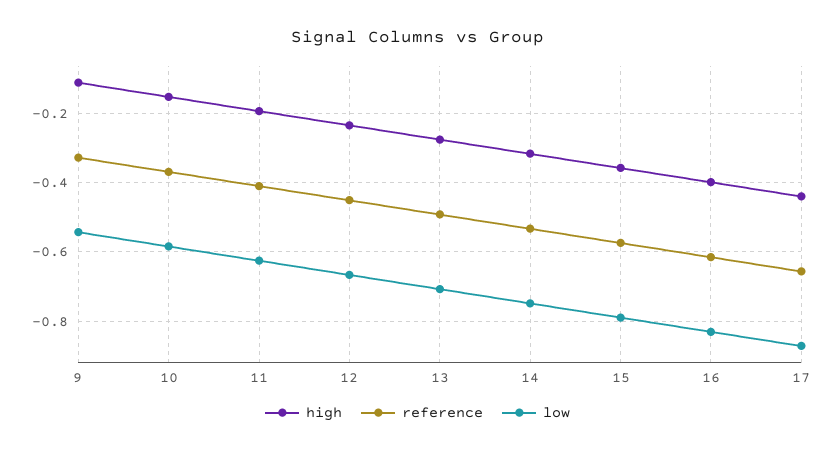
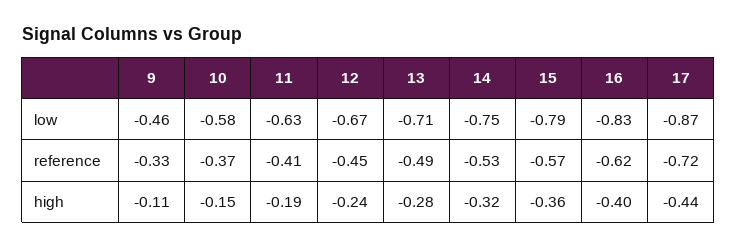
low, 9: -0.54 -> -0.46
reference, 17: -0.66 -> -0.72

